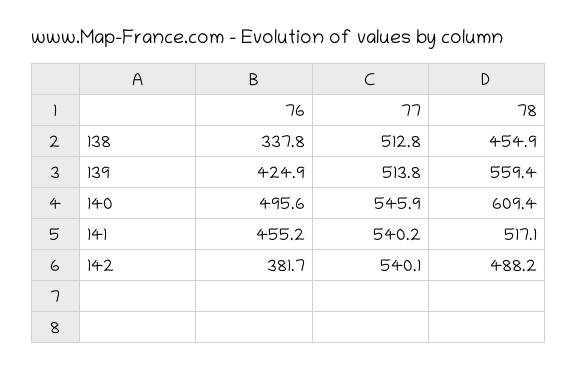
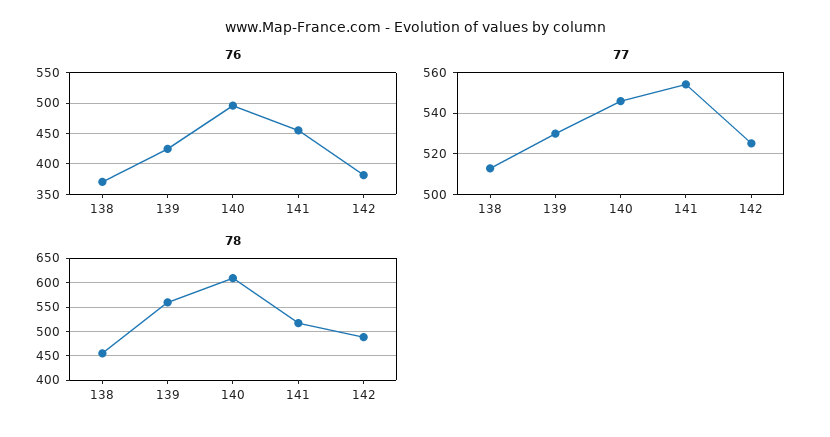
76, 138: 337.8 -> 370
77, 139: 513.8 -> 530
77, 141: 540.2 -> 555
77, 142: 540.1 -> 525

